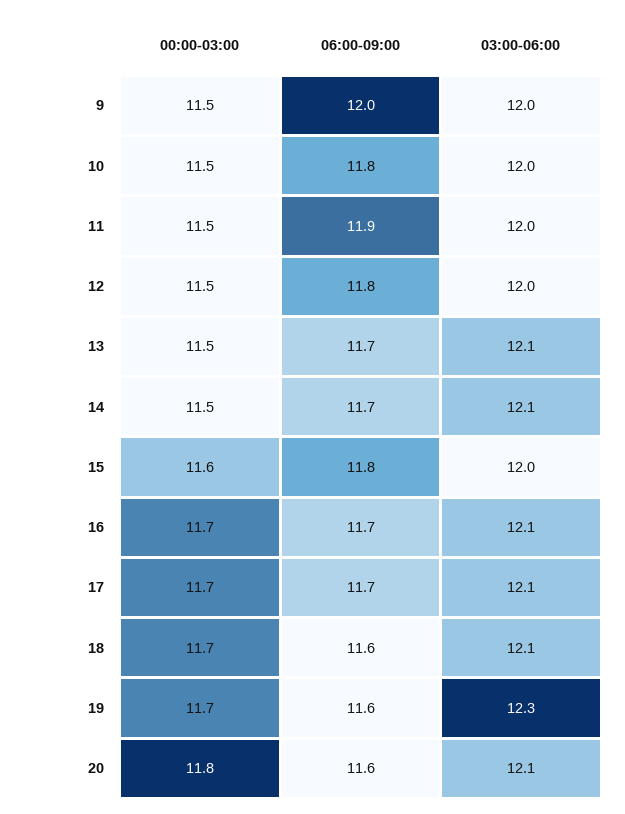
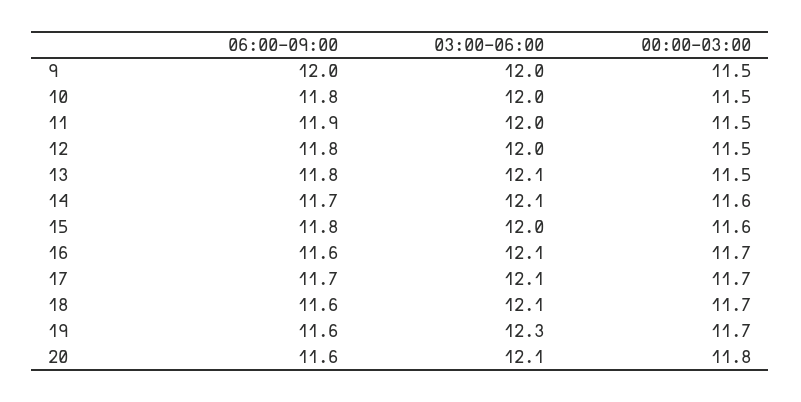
06:00-09:00, 13: 11.7 -> 11.8
00:00-03:00, 14: 11.5 -> 11.6
06:00-09:00, 16: 11.7 -> 11.6

